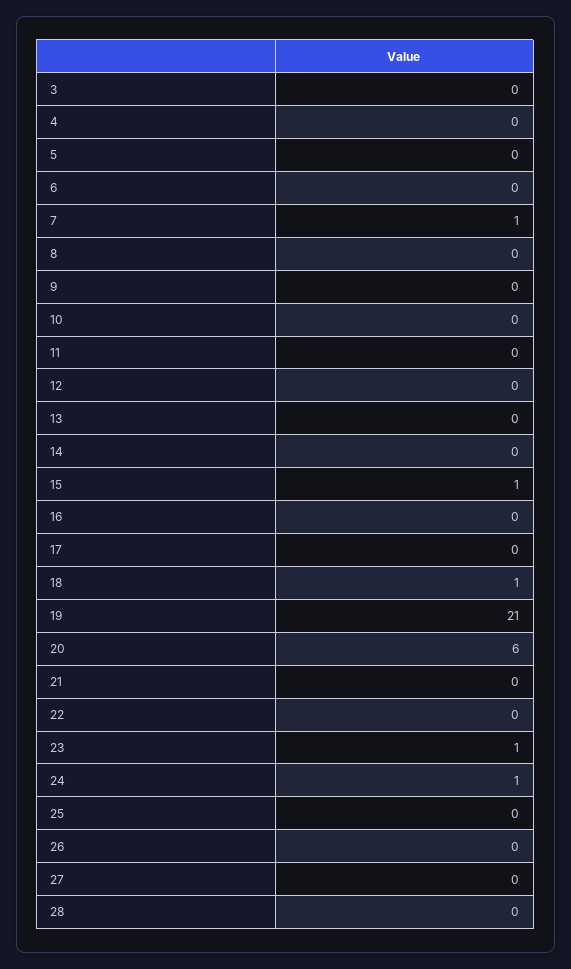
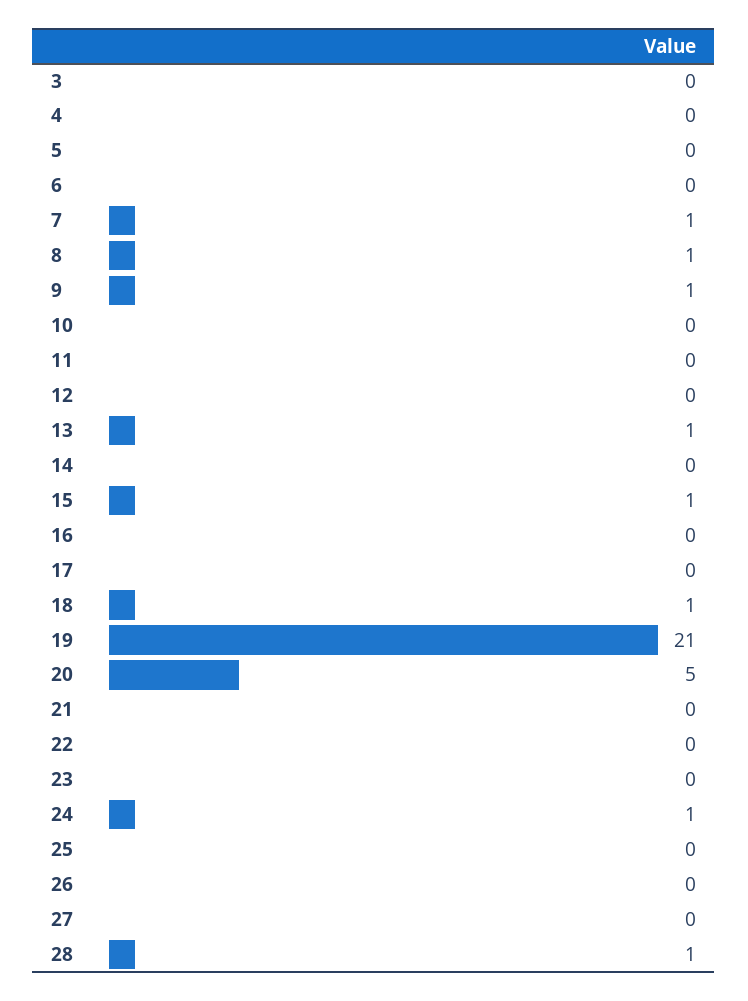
8: 0 -> 1
9: 0 -> 1
13: 0 -> 1
20: 6 -> 5
23: 1 -> 0
28: 0 -> 1

